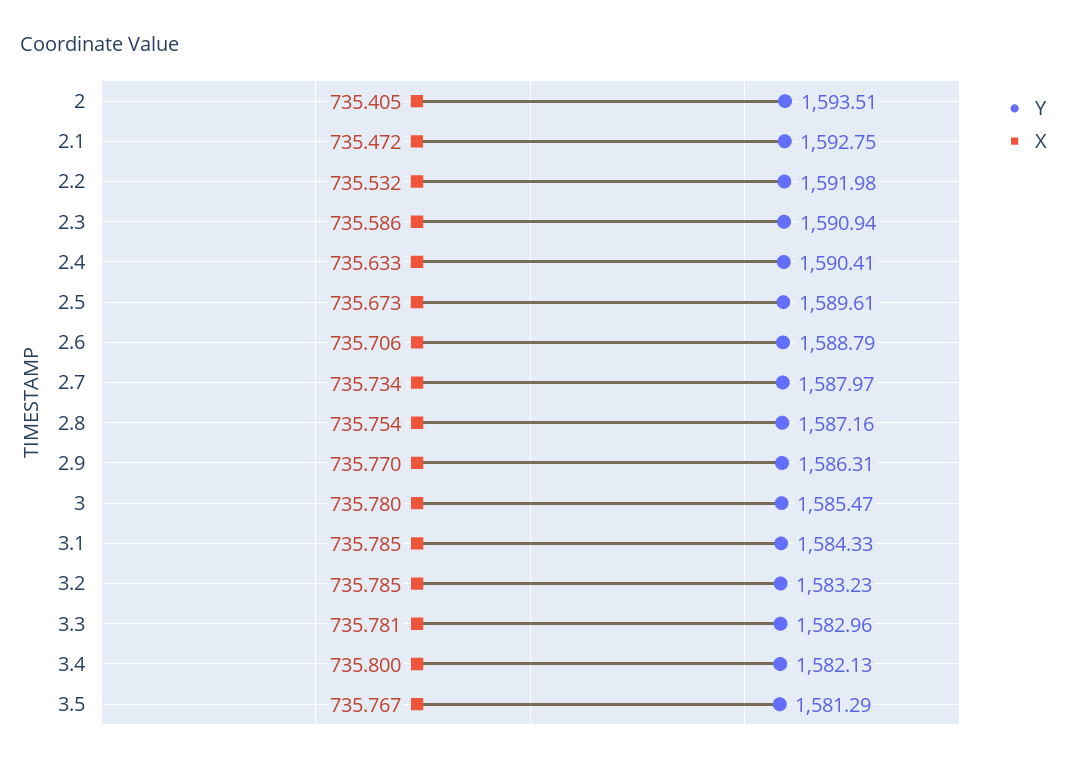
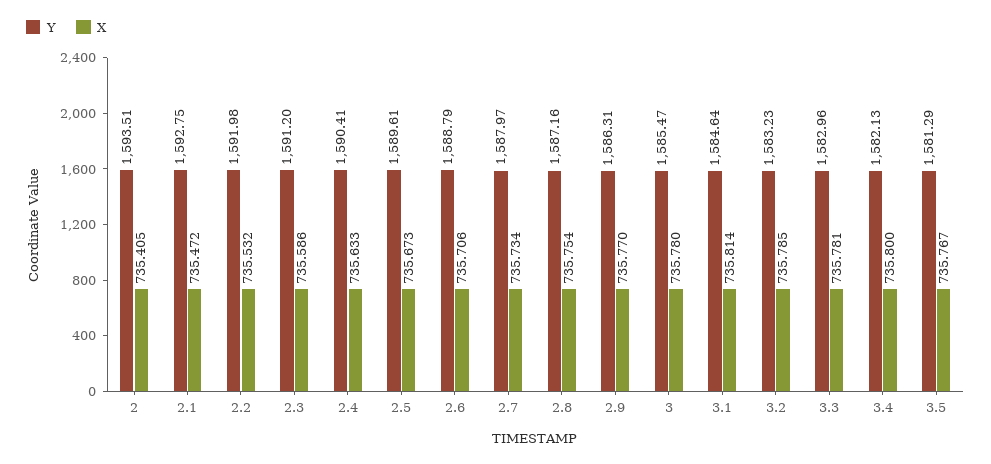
Y, 2.3: 1590.94 -> 1591.2
Y, 3.1: 1584.33 -> 1584.64
X, 3.1: 735.785 -> 735.814

